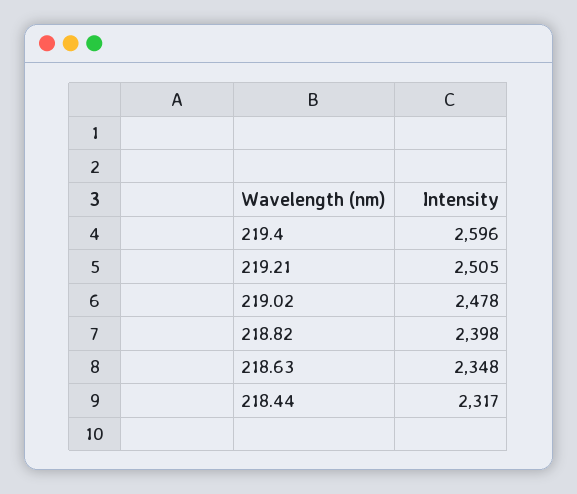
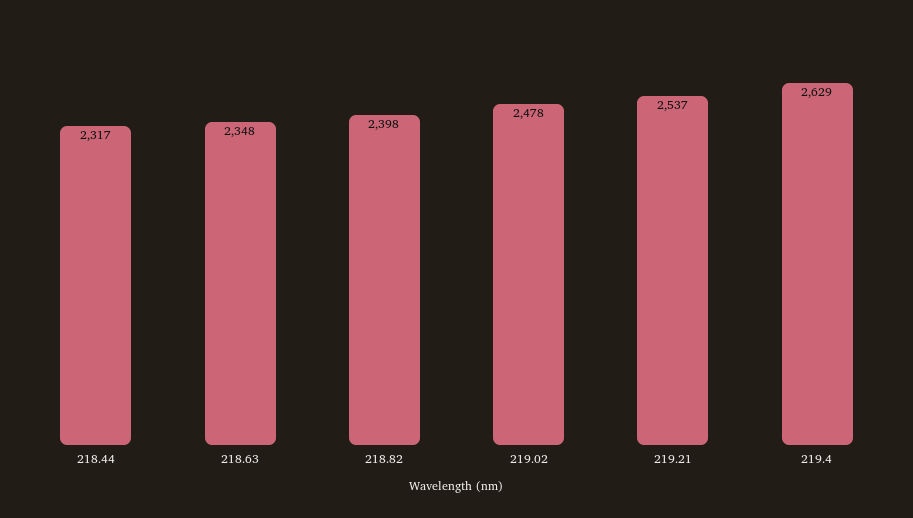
219.4: 2596 -> 2629
219.21: 2505 -> 2537

